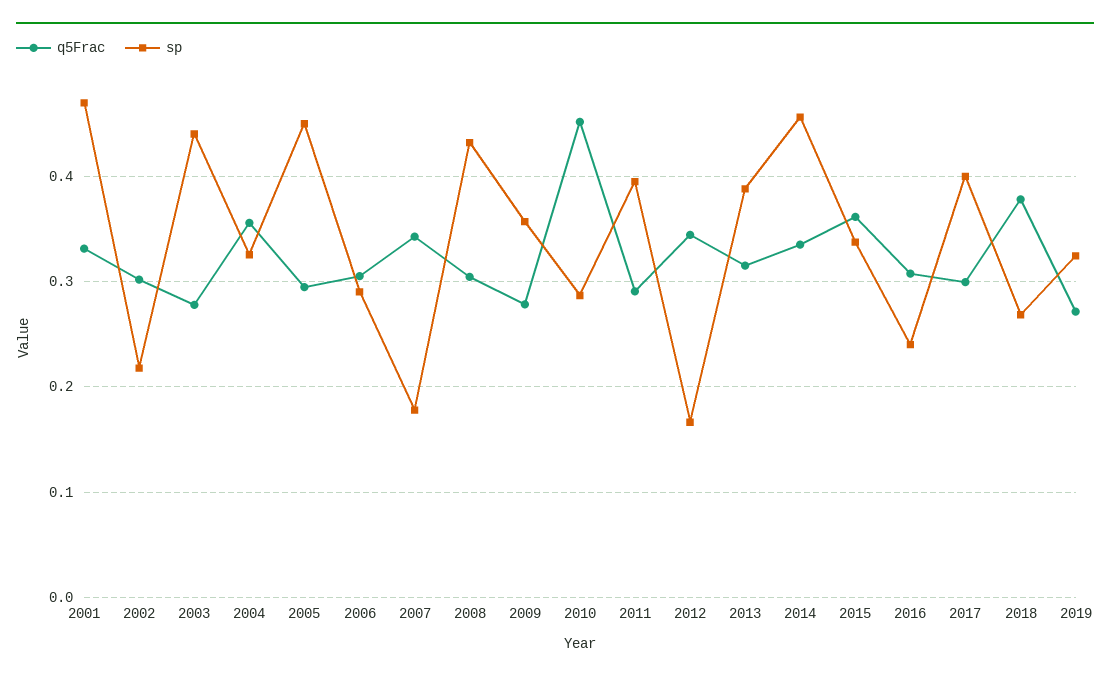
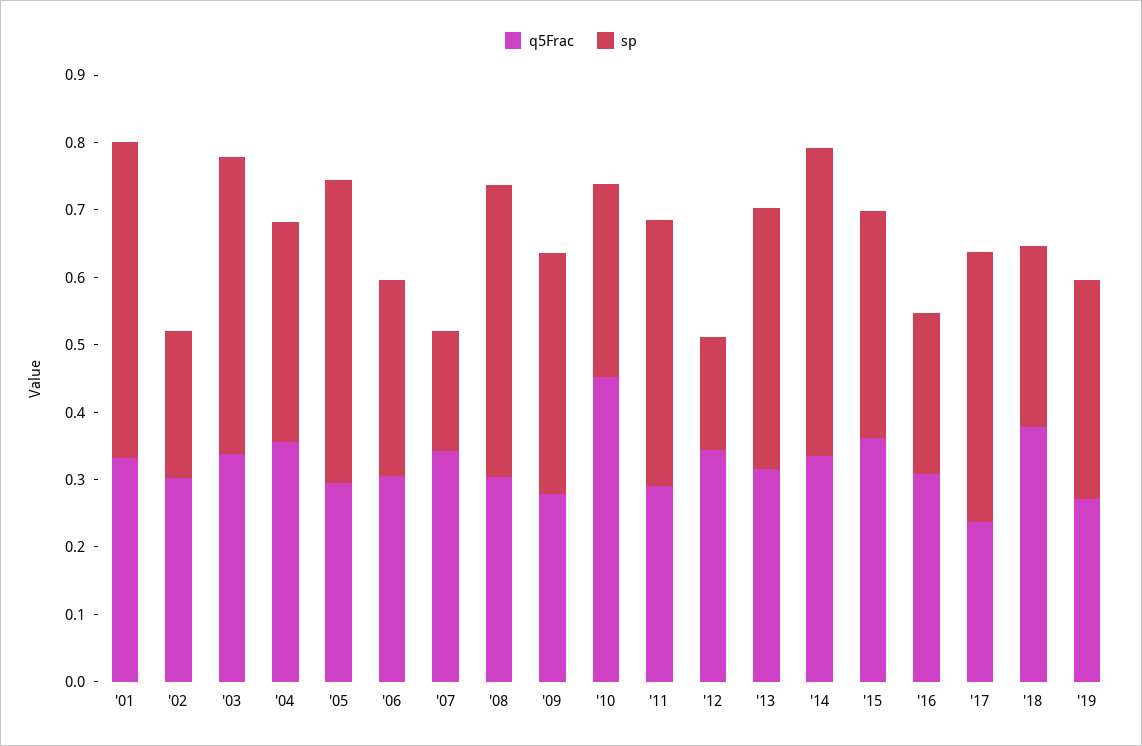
q5Frac, 2003: 0.28 -> 0.34
q5Frac, 2017: 0.3 -> 0.24

